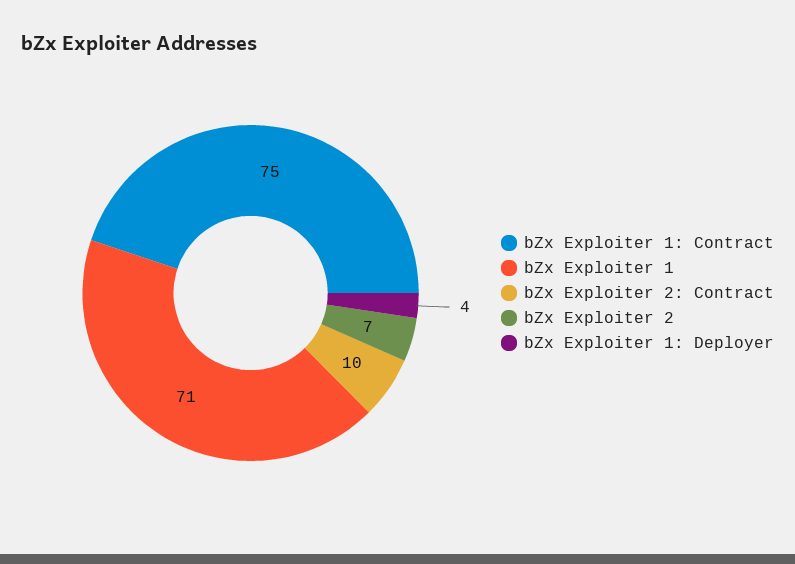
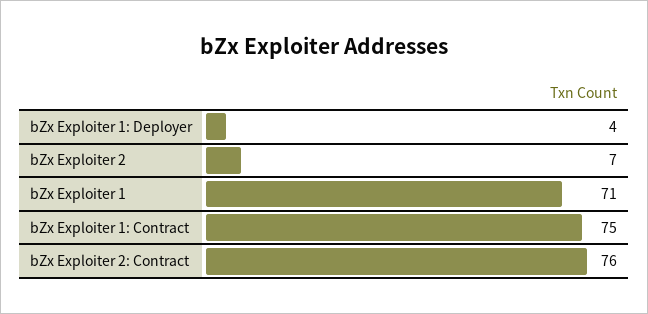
bZx Exploiter 2: Contract: 10 -> 76

